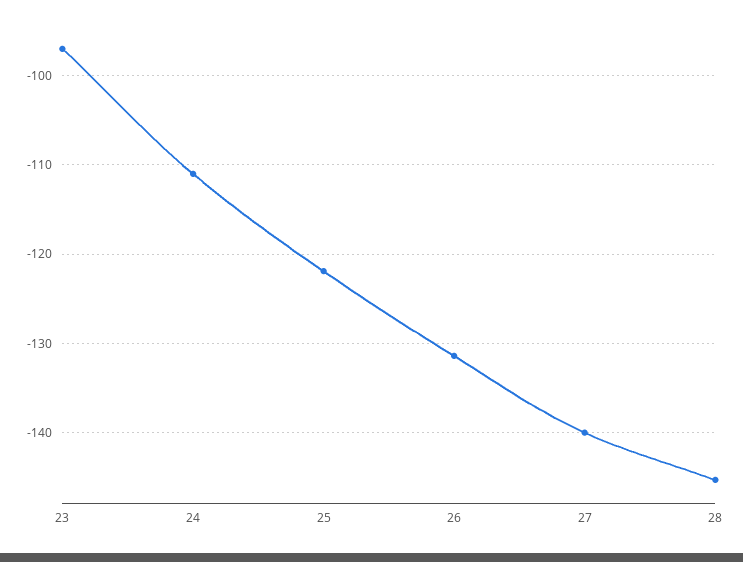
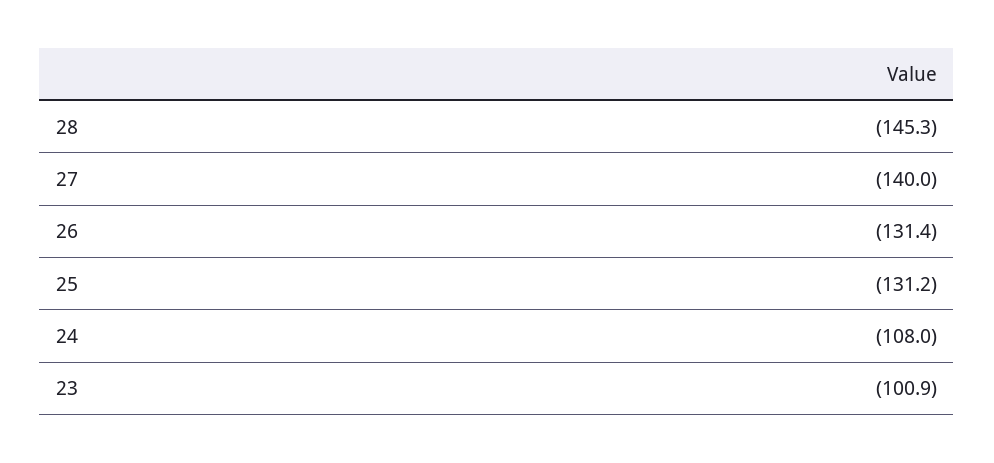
23: -97 -> -100.9
24: -111 -> -108
25: -122 -> -131.2

